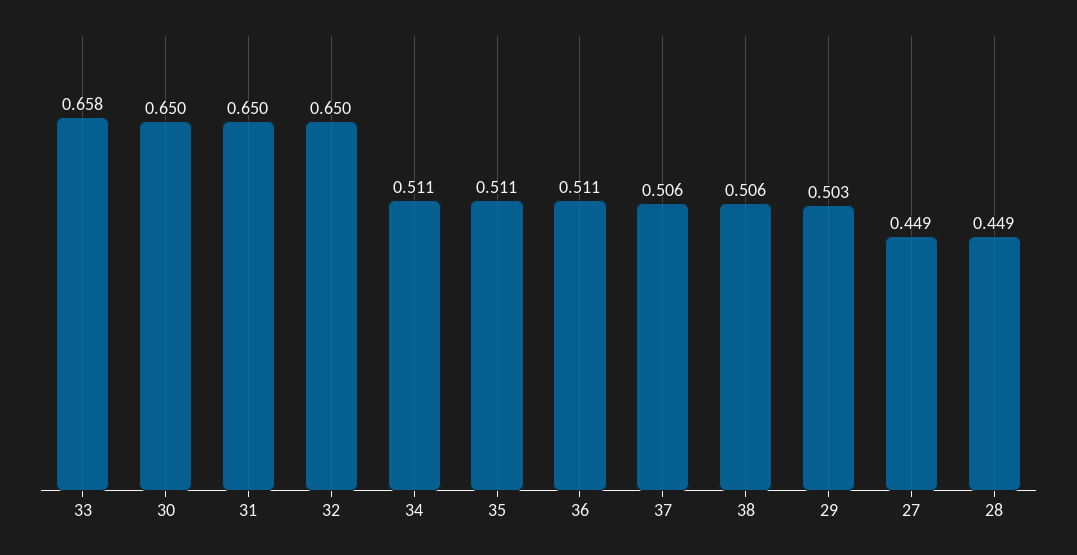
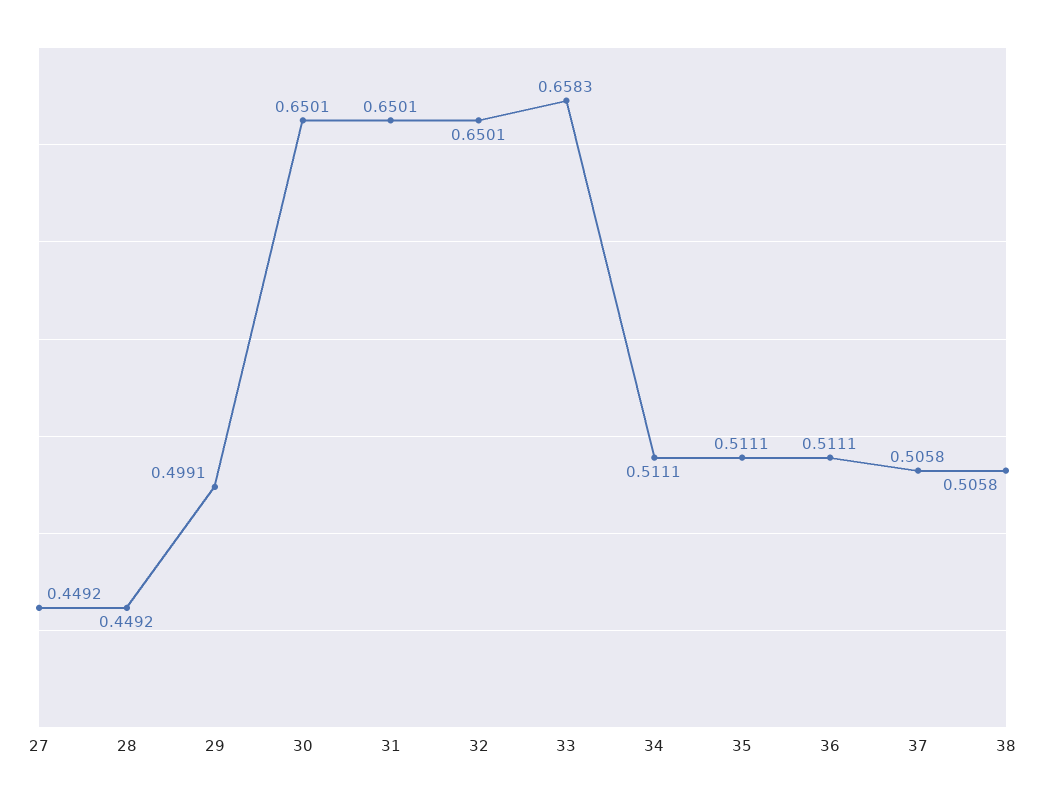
29: 0.503 -> 0.4991

